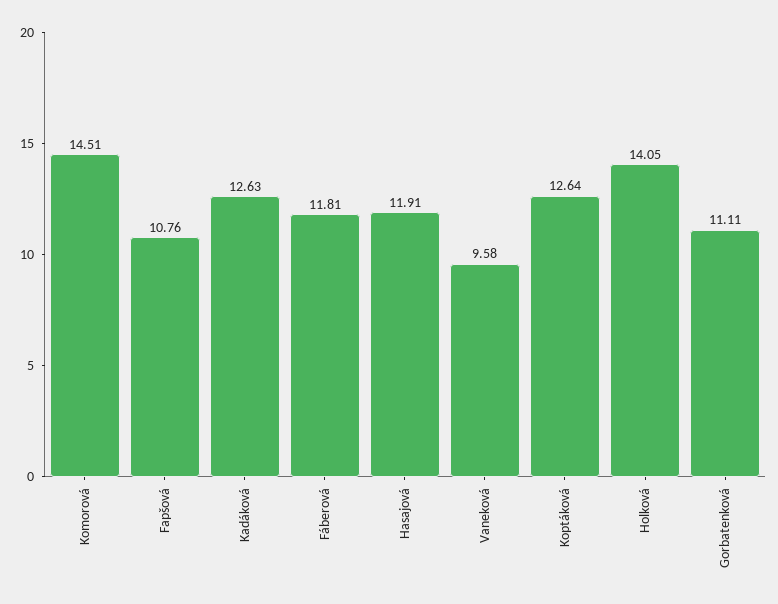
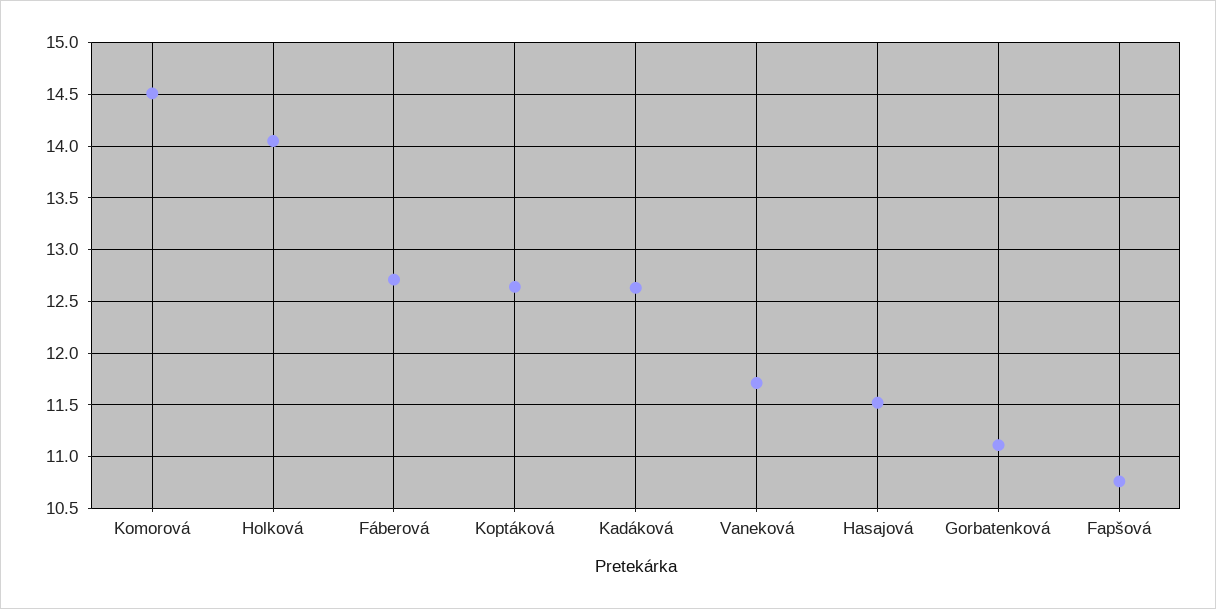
Fáberová: 11.81 -> 12.7
Hasajová: 11.91 -> 11.5
Vaneková: 9.58 -> 11.7

